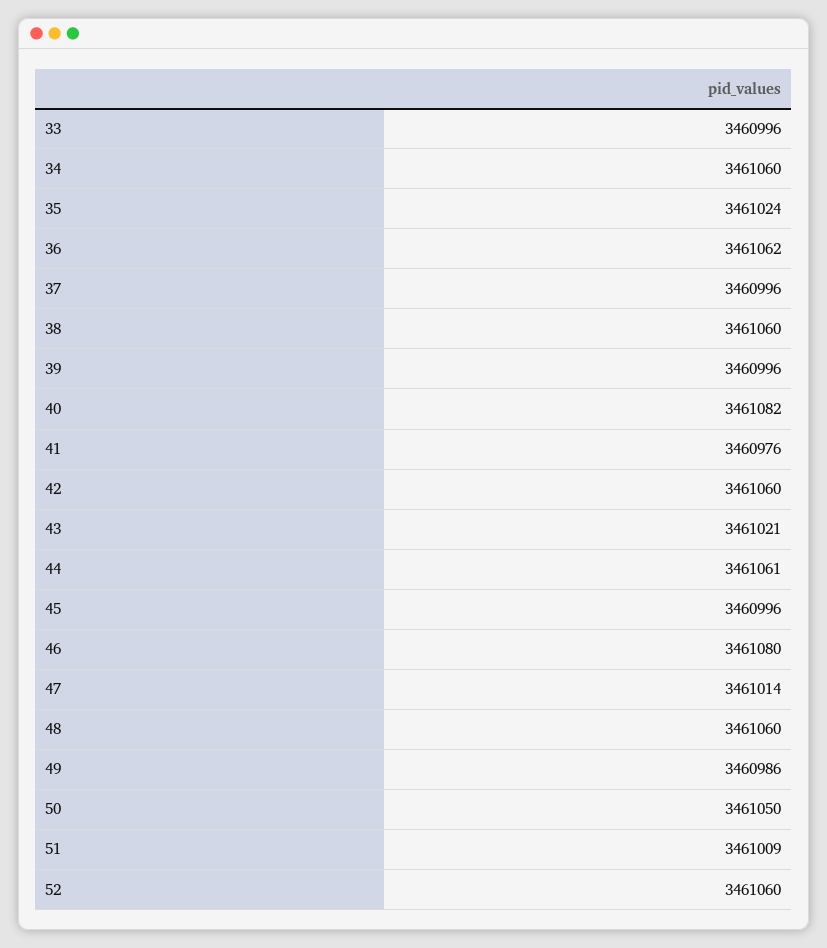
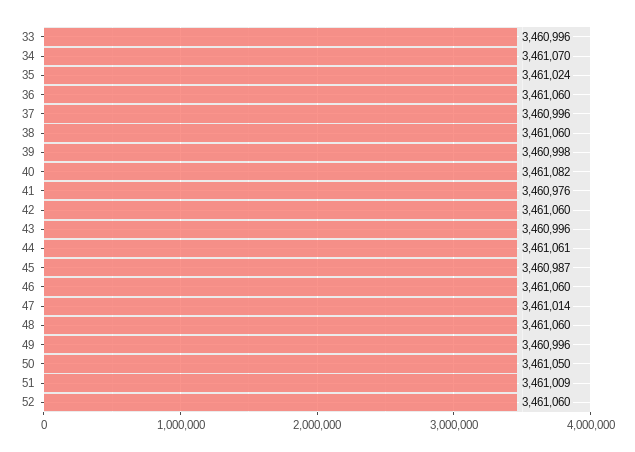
34: 3461060 -> 3461070
36: 3461062 -> 3461060
39: 3460996 -> 3460998
43: 3461021 -> 3460996
45: 3460996 -> 3460987
46: 3461080 -> 3461060
49: 3460986 -> 3460996

